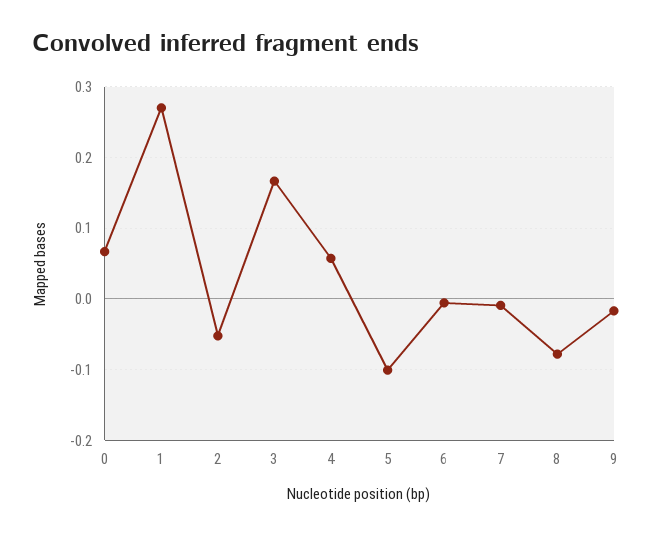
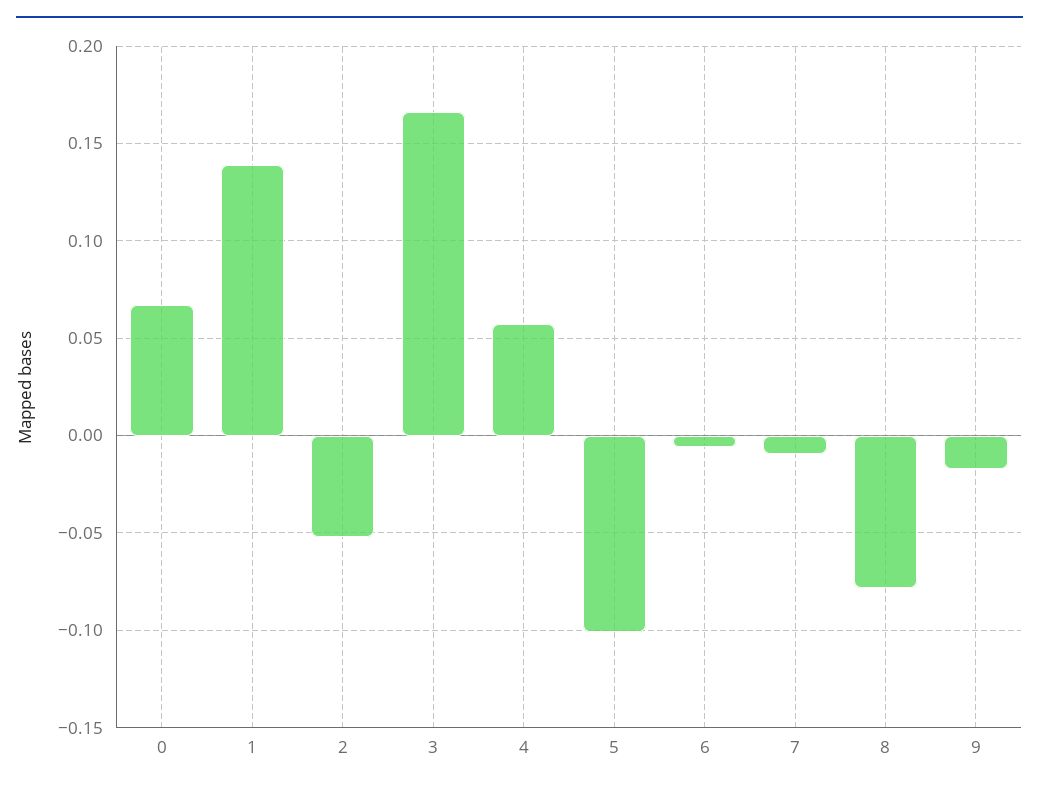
1: 0.27 -> 0.14

